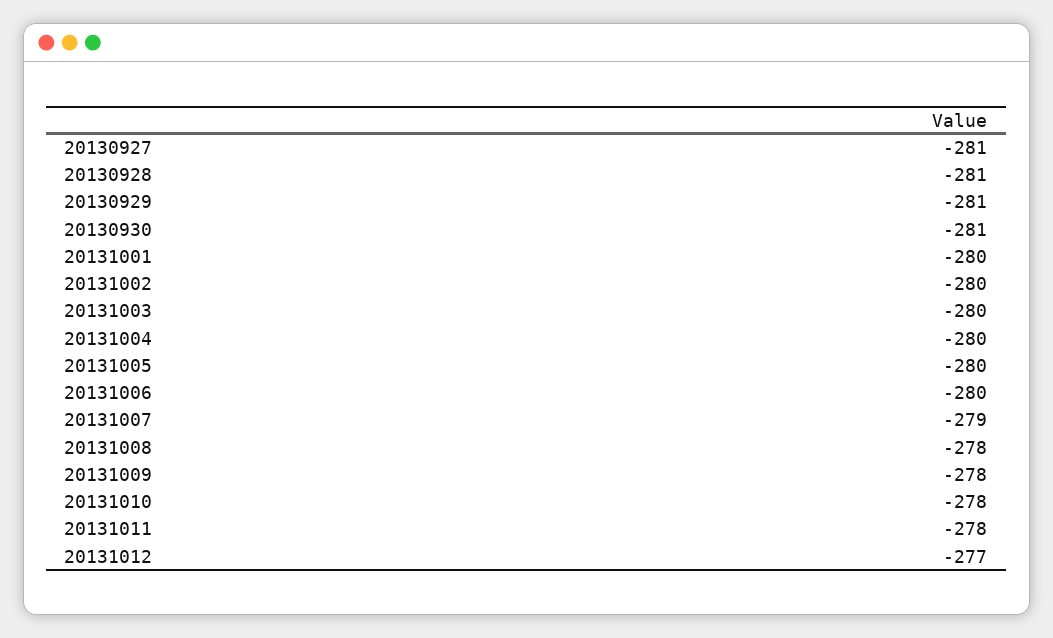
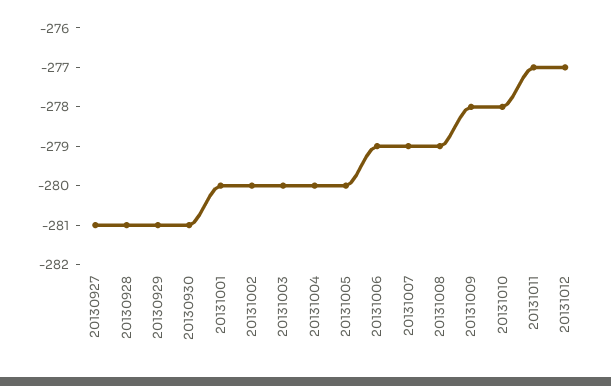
20131006: -280 -> -279
20131008: -278 -> -279
20131011: -278 -> -277

